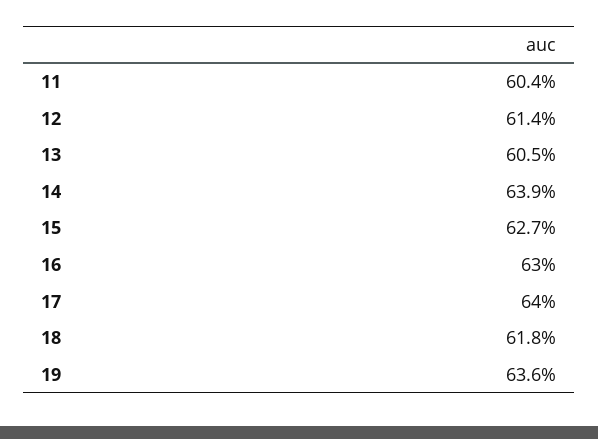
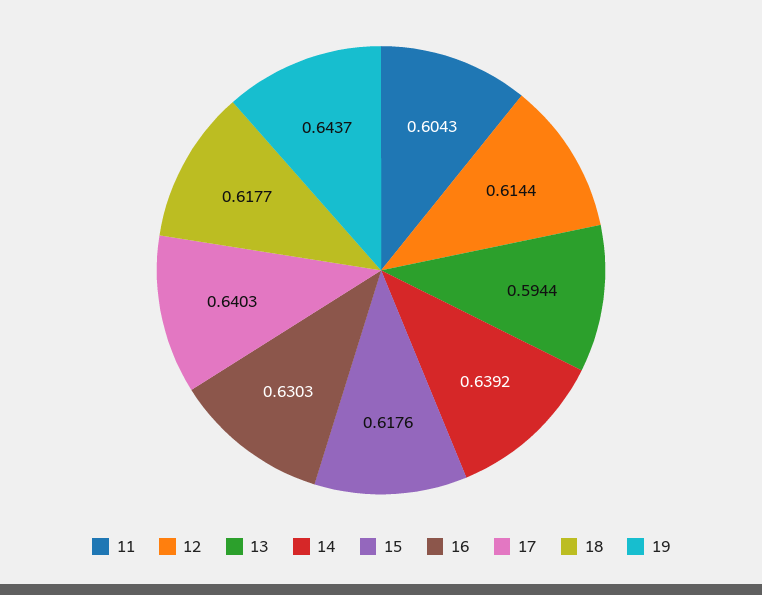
13: 0.605 -> 0.5944
15: 0.627 -> 0.6176
19: 0.636 -> 0.6437

